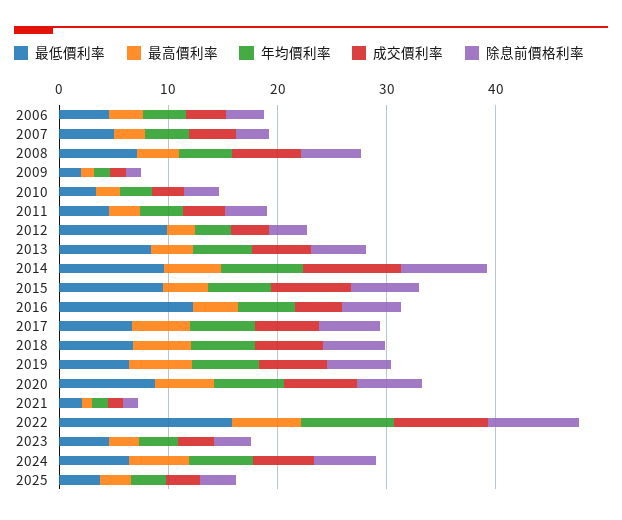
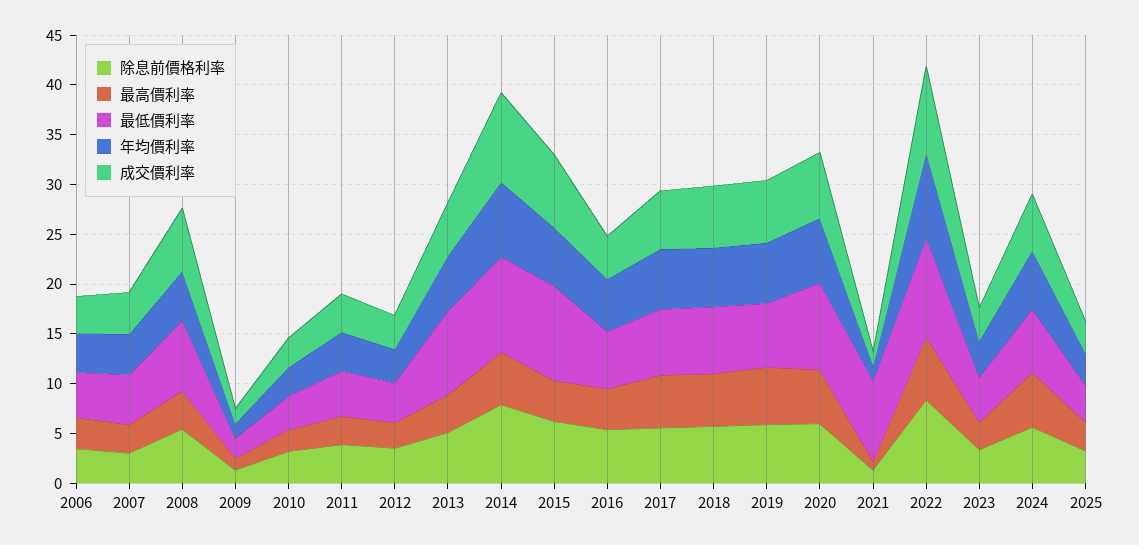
最低價利率, 2012: 10 -> 4
最低價利率, 2016: 12 -> 6
最低價利率, 2021: 2 -> 8
最低價利率, 2022: 16 -> 10

